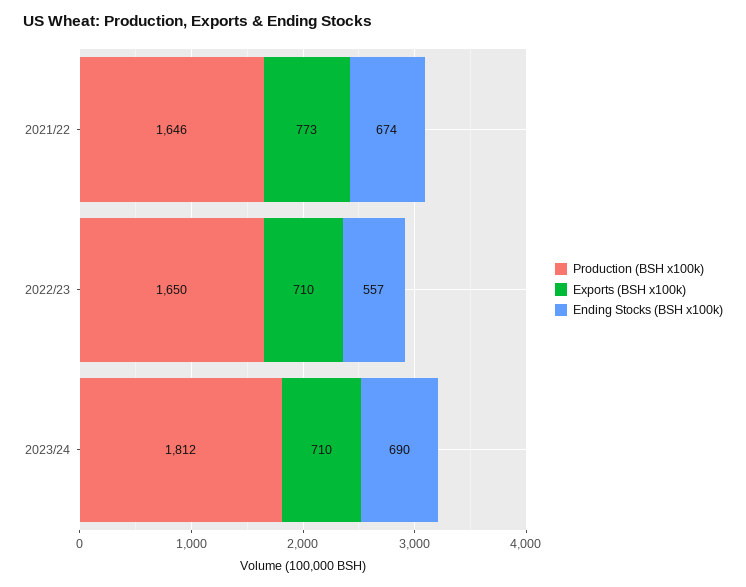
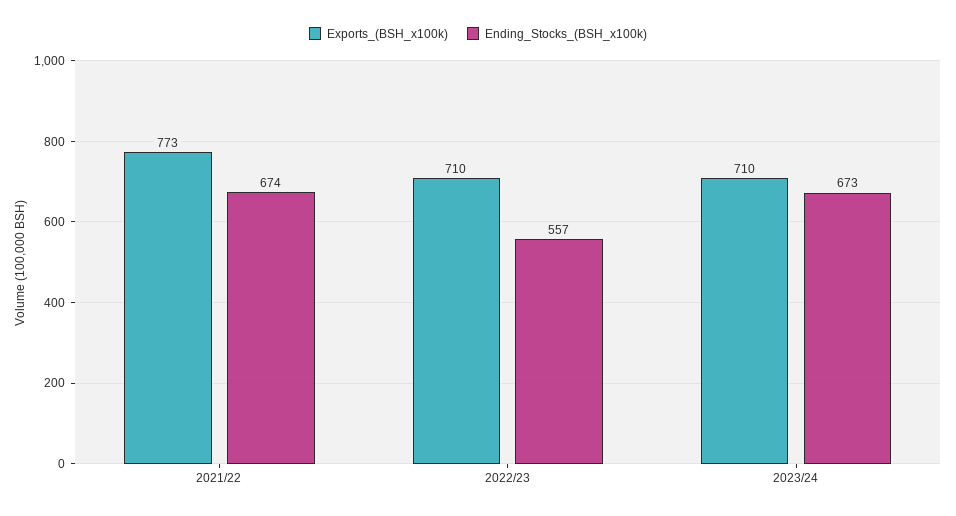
Production (BSH x100k), 2021/22: 1646 -> none
Production (BSH x100k), 2022/23: 1650 -> none
Production (BSH x100k), 2023/24: 1812 -> none
Ending Stocks (BSH x100k), 2023/24: 690 -> 673

